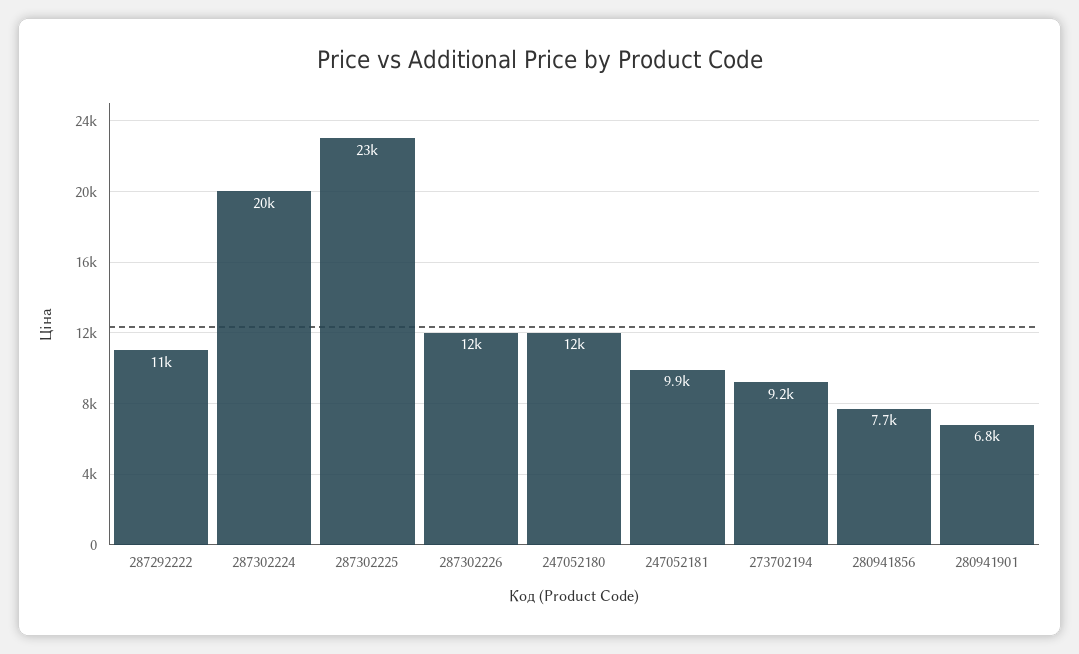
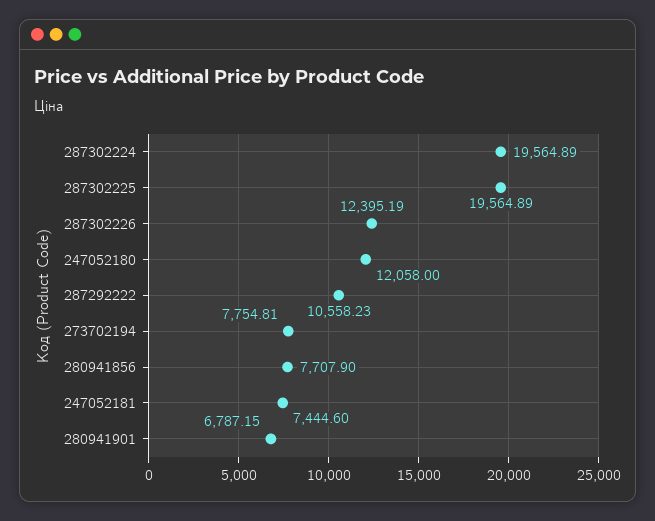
287302225: 23000 -> 19564.89
247052181: 9900 -> 7444.6
273702194: 9200 -> 7754.81

